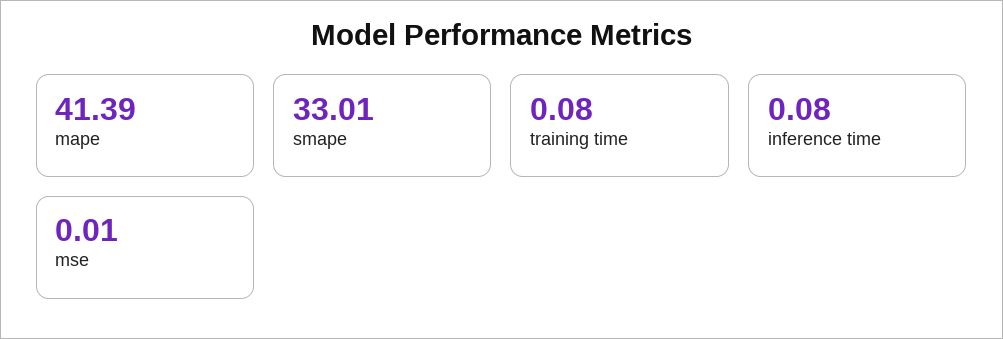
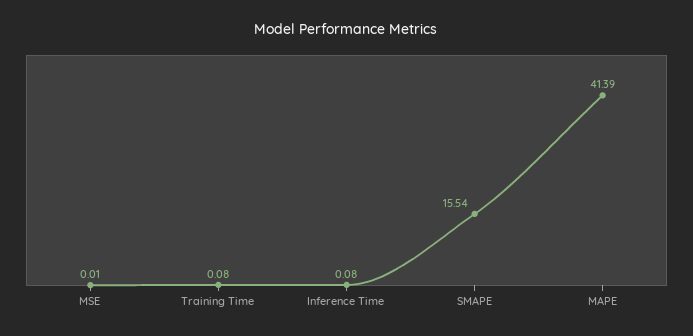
smape: 33.01 -> 15.54

